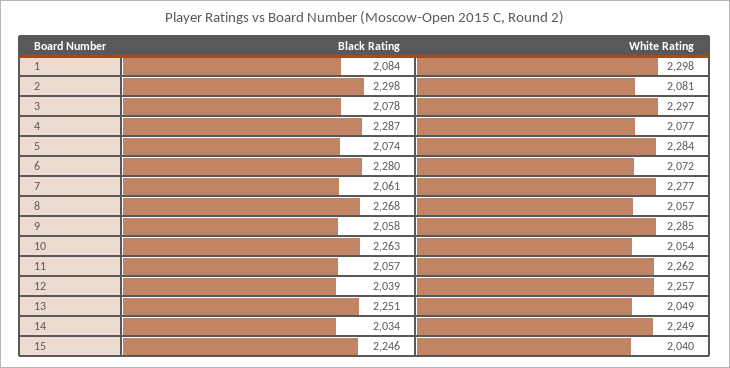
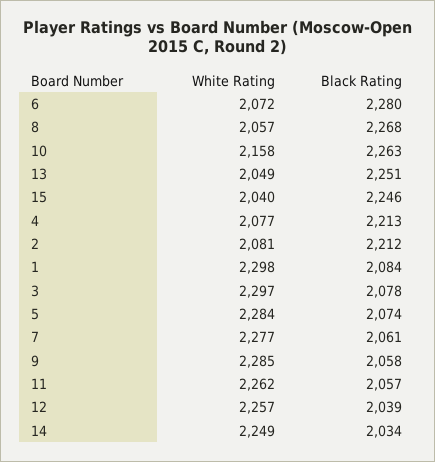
Black Rating, 2: 2298 -> 2212
Black Rating, 4: 2287 -> 2213
White Rating, 10: 2054 -> 2158

